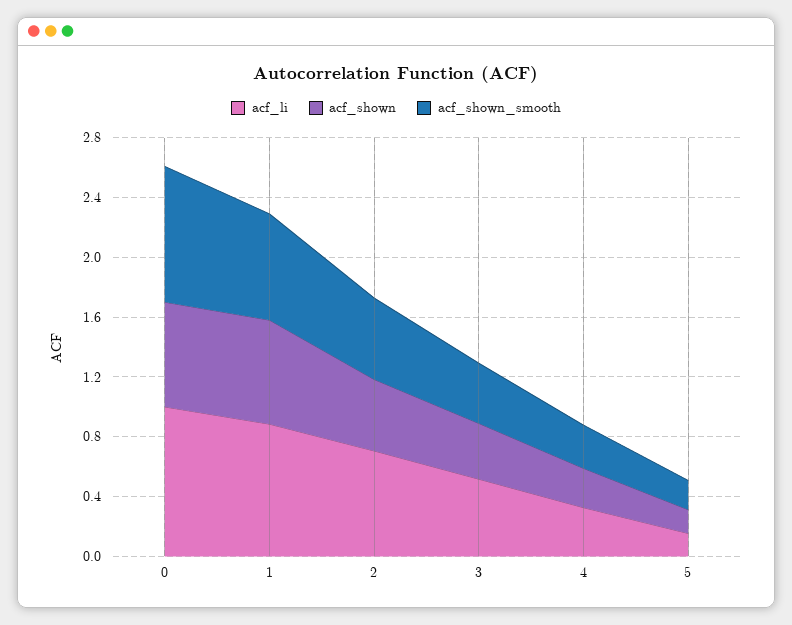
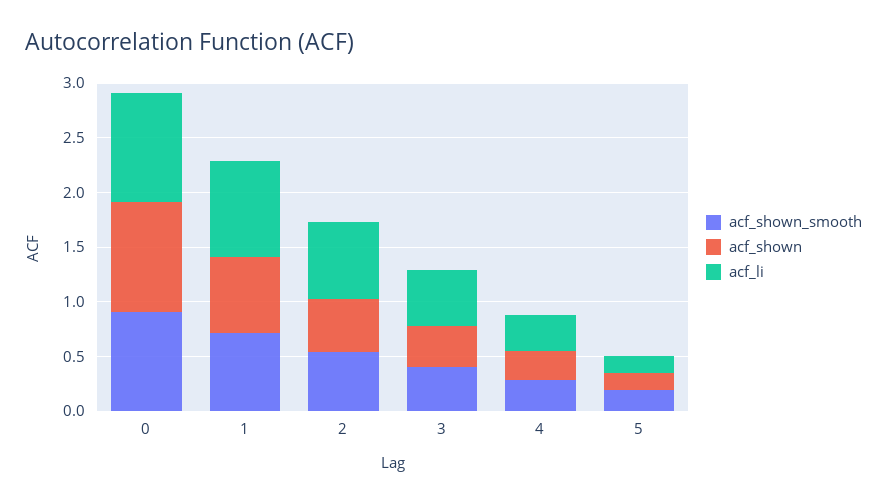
acf_shown, 0: 0.7 -> 1

